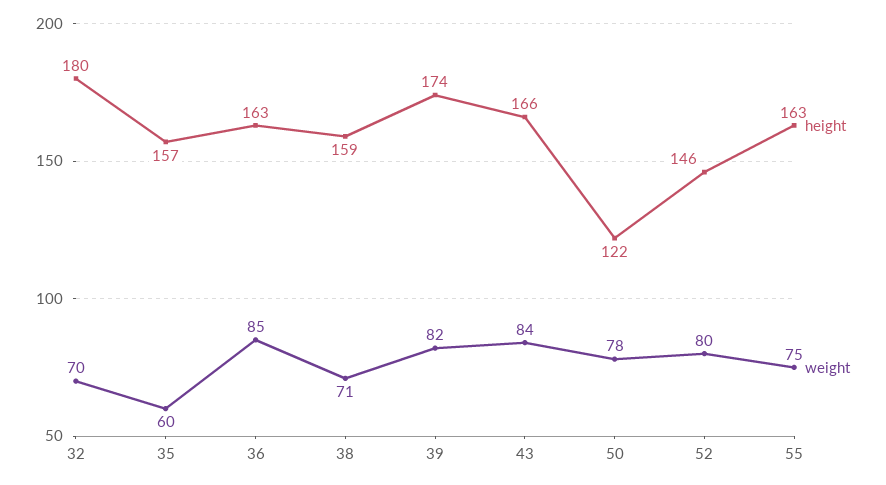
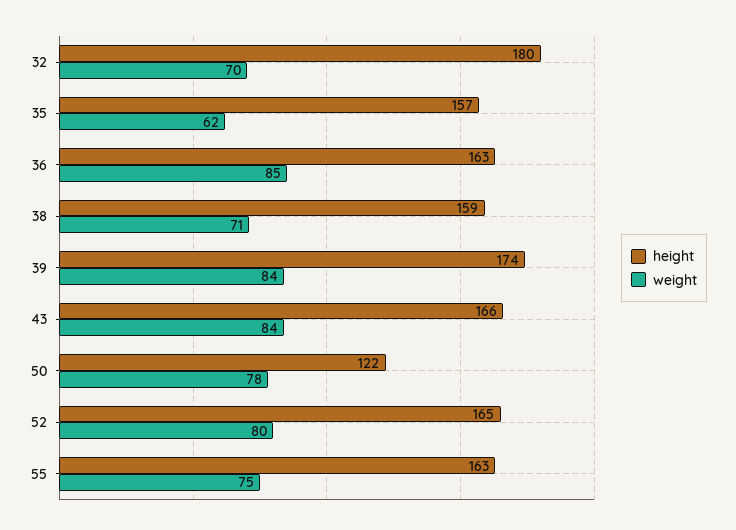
weight, 35: 60 -> 62
weight, 39: 82 -> 84
height, 52: 146 -> 165

